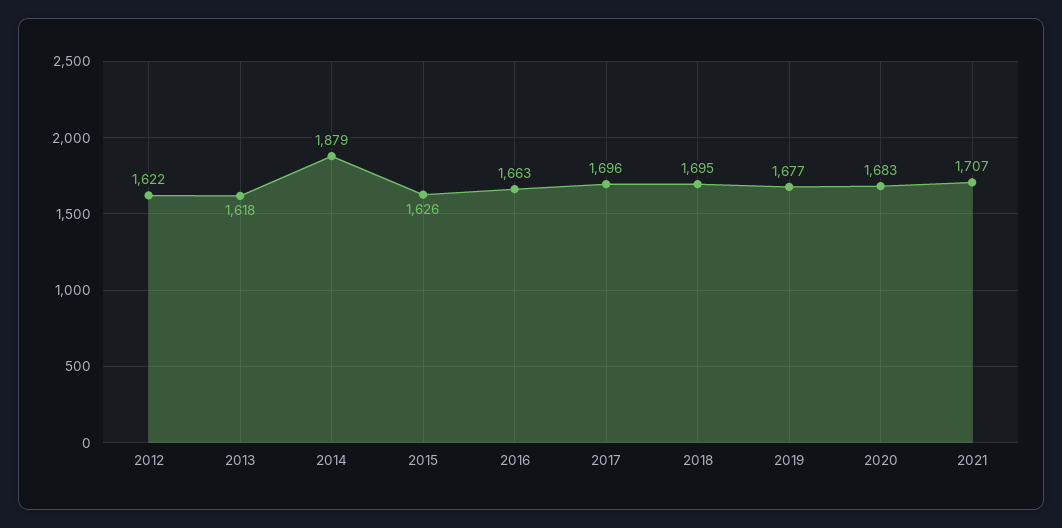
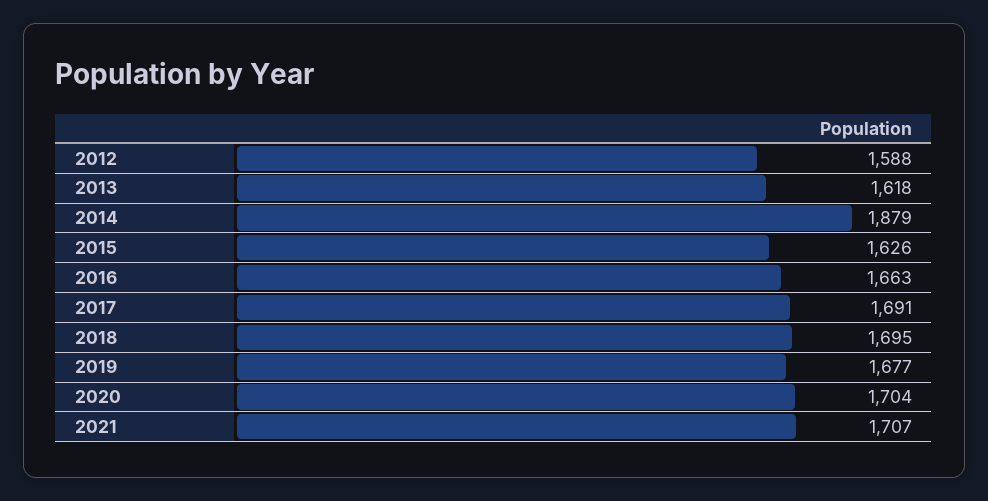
2012: 1622 -> 1588
2017: 1696 -> 1691
2020: 1683 -> 1704

